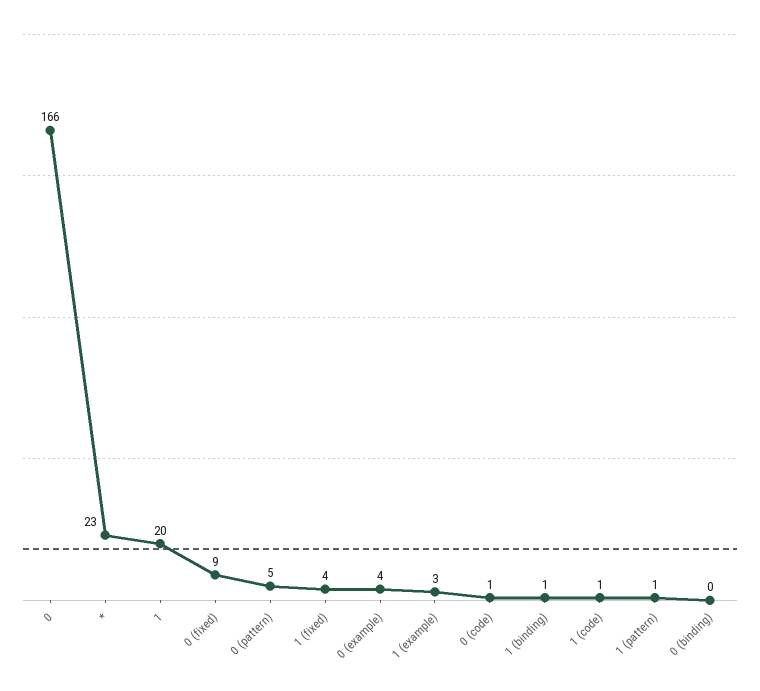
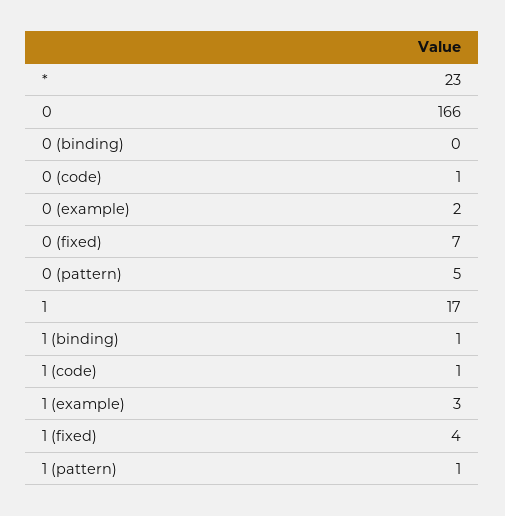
1: 20 -> 17
0 (fixed): 9 -> 7
0 (example): 4 -> 2

